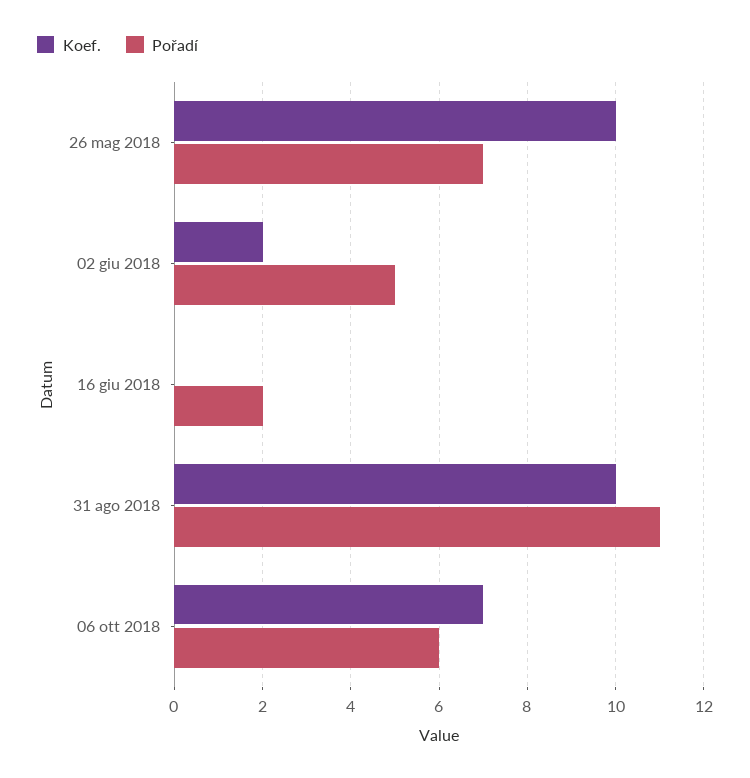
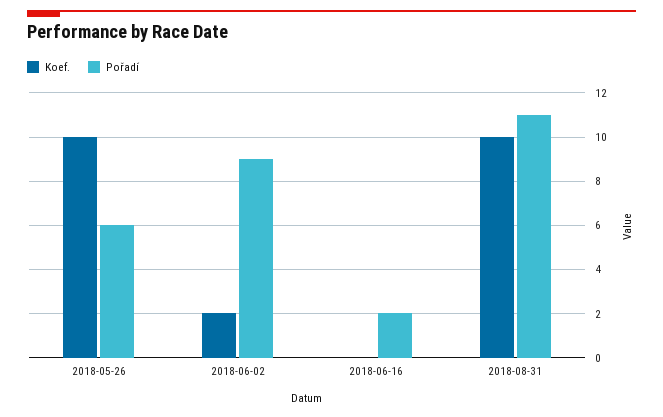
Pořadí, 26 mag 2018: 7 -> 6
Pořadí, 02 giu 2018: 5 -> 9
Koef., 06 ott 2018: 7 -> none
Pořadí, 06 ott 2018: 6 -> none

